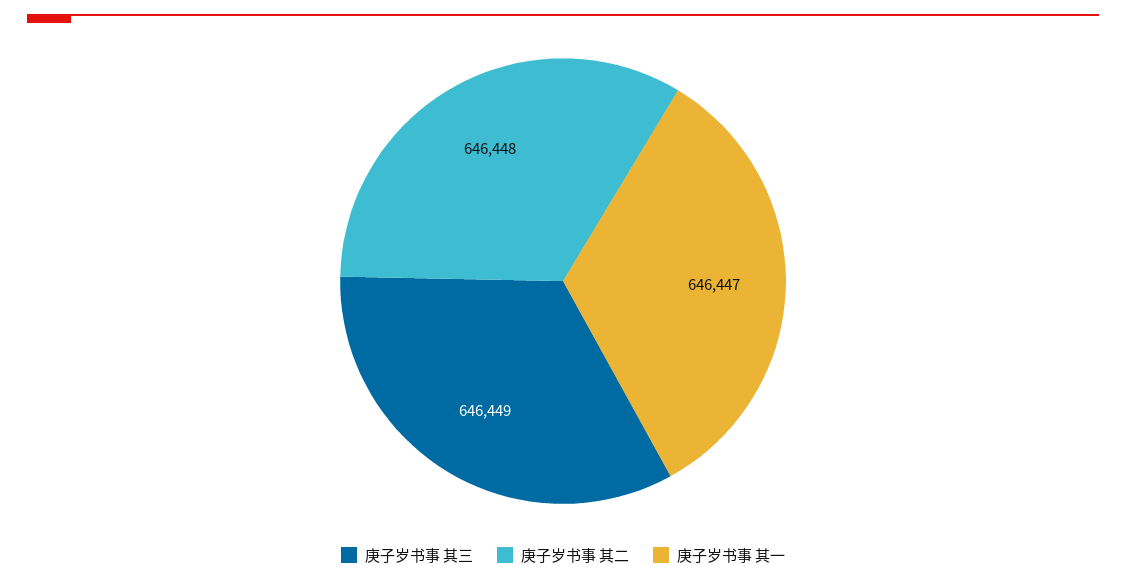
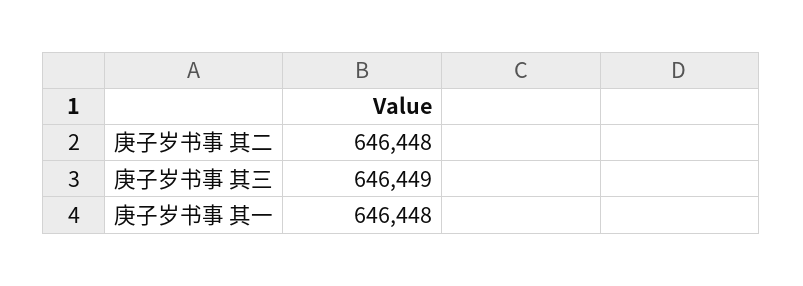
庚子岁书事 其一: 646447 -> 646448

